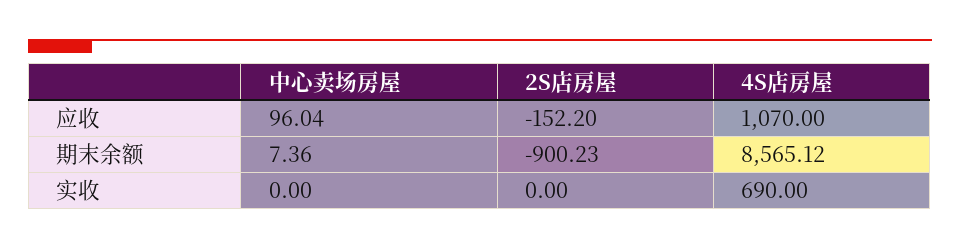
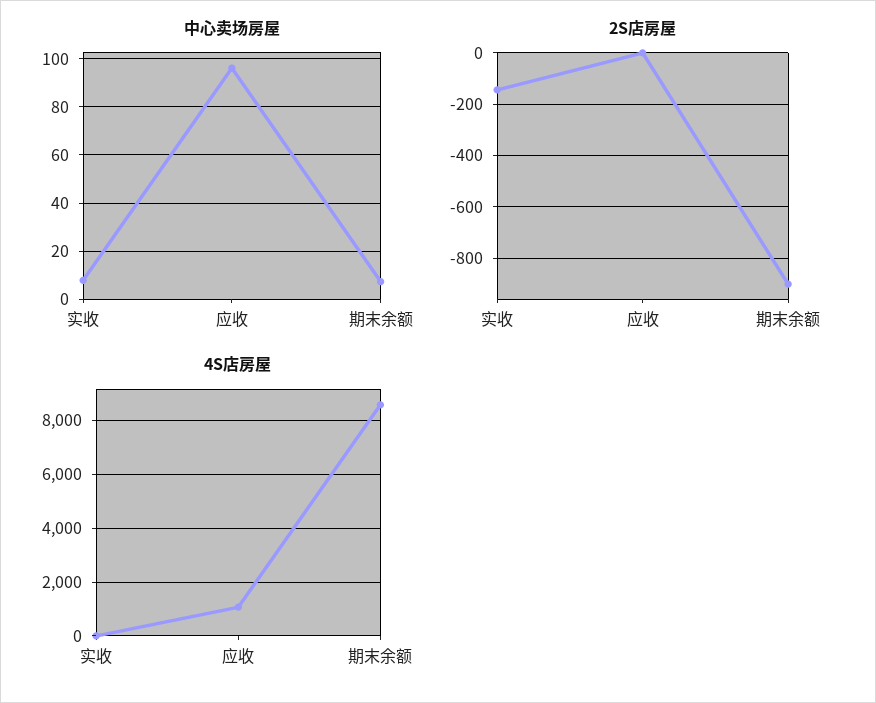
2S店房屋, 应收: -152.2 -> 0
中心卖场房屋, 实收: 0 -> 7.5
2S店房屋, 实收: 0 -> -150
4S店房屋, 实收: 690 -> 0

